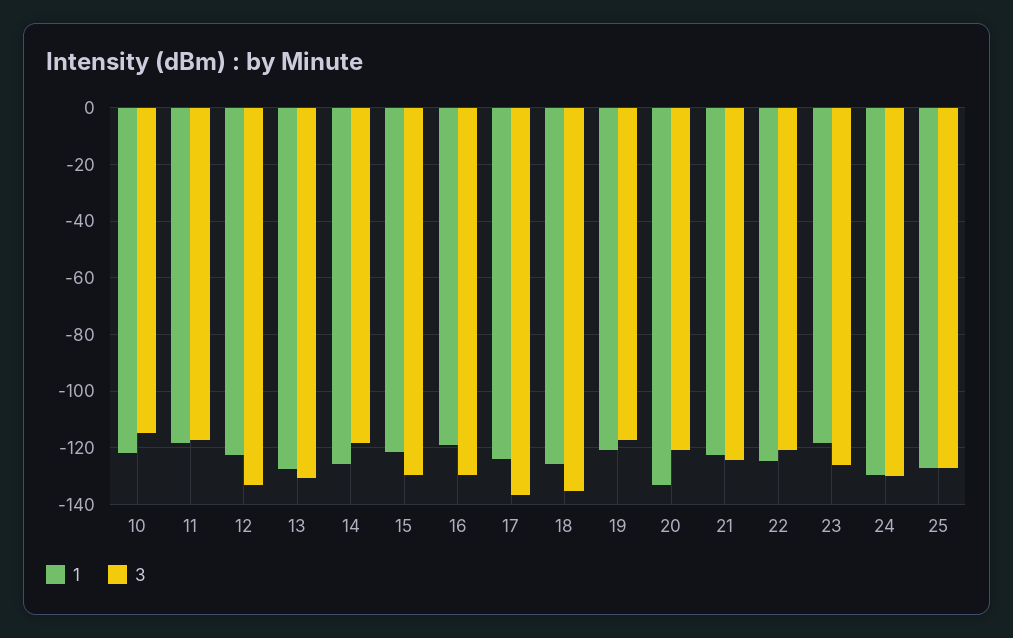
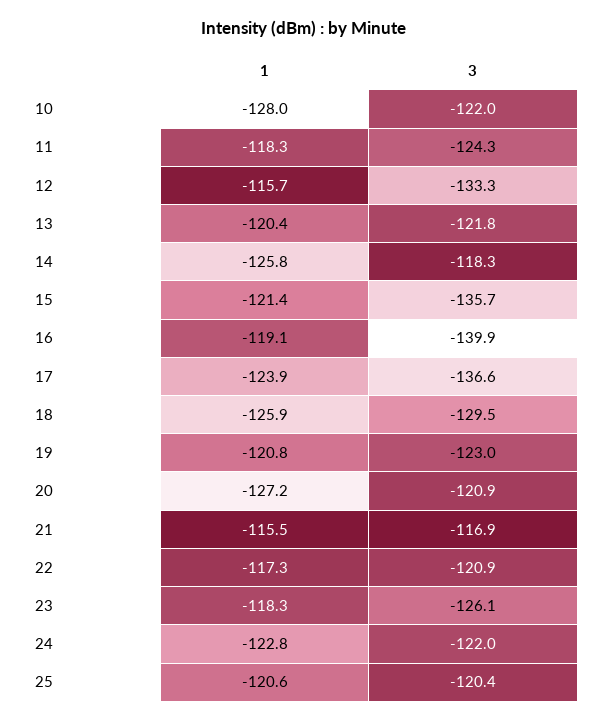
1, 10: -122.5 -> -128
3, 10: -115 -> -122
3, 11: -117.5 -> -124.3
1, 12: -122.5 -> -115.7
1, 13: -127.5 -> -120.4
3, 13: -130 -> -121.8
3, 15: -130 -> -135.7
3, 16: -130 -> -139.9
3, 18: -135 -> -129.5
3, 19: -117.5 -> -123
1, 20: -132.5 -> -127.2
1, 21: -122.5 -> -115.5
3, 21: -125 -> -116.9
1, 22: -125 -> -117.3
1, 24: -130 -> -122.8
3, 24: -130 -> -122
1, 25: -127.5 -> -120.6
3, 25: -127.5 -> -120.4

